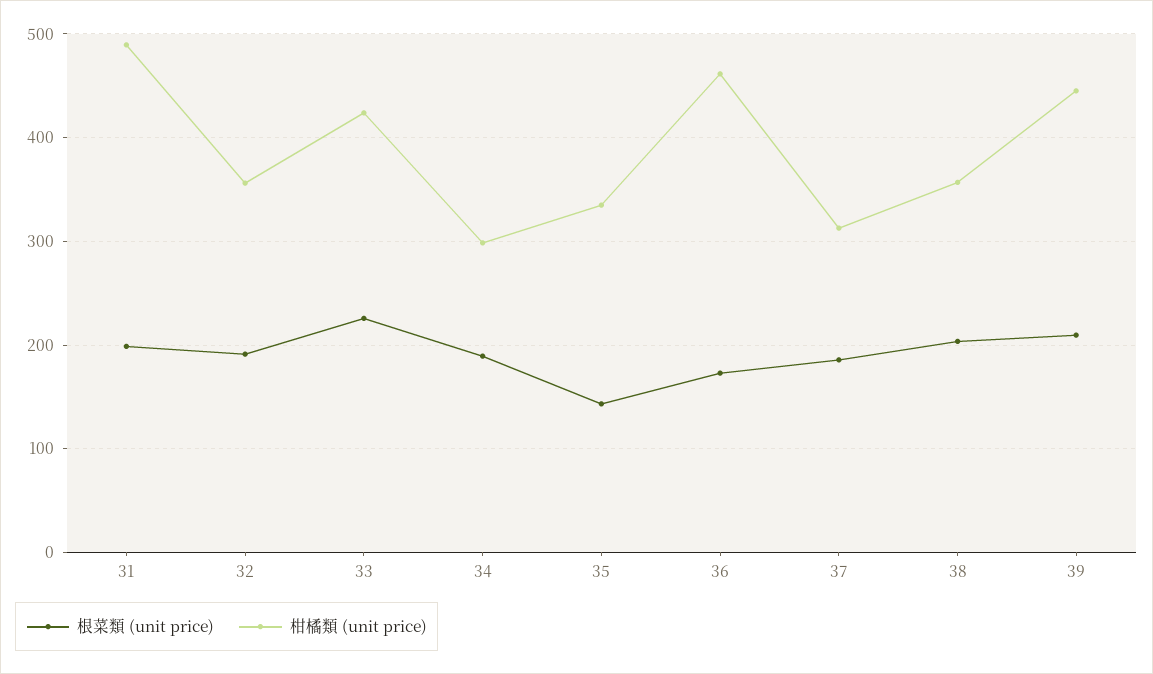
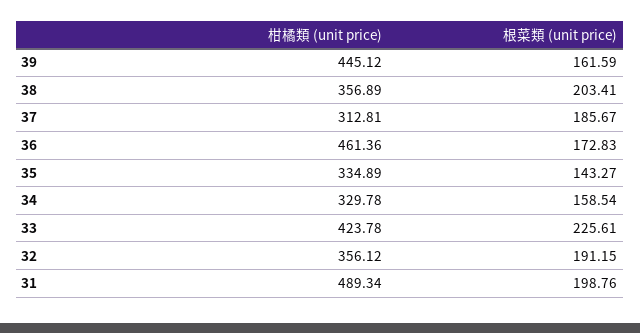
根菜類 (unit price), 34: 190 -> 158.54
柑橘類 (unit price), 34: 300 -> 329.78
根菜類 (unit price), 39: 210 -> 161.59

